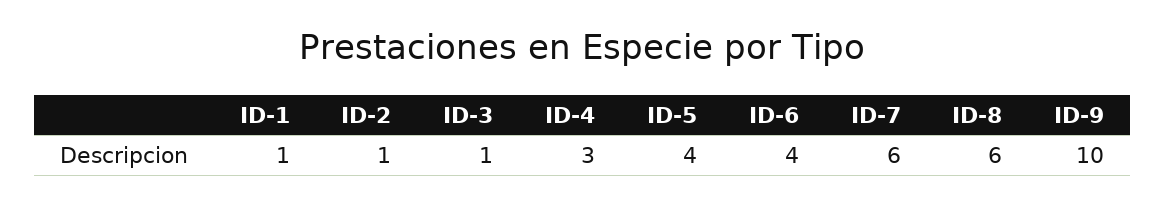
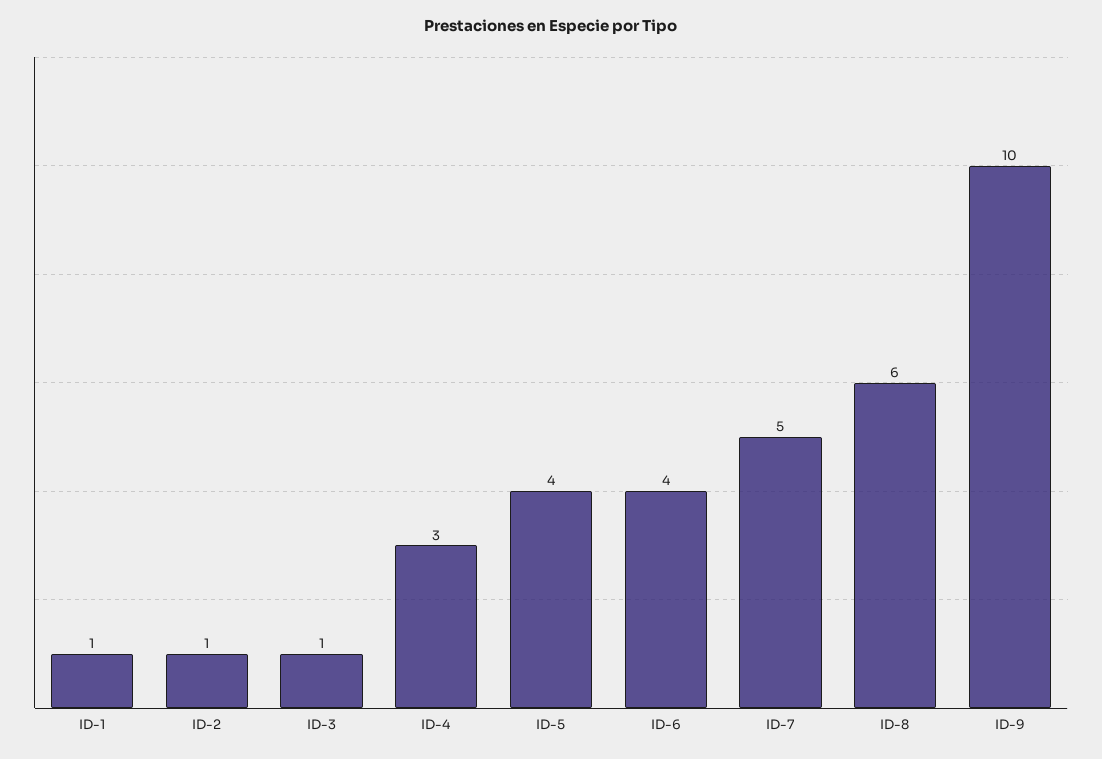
ID-7: 6 -> 5

